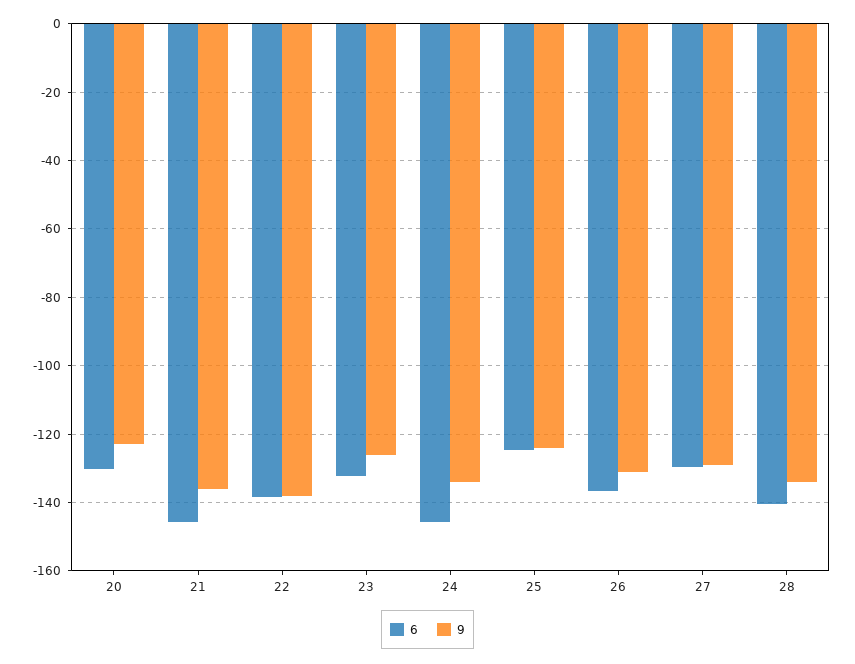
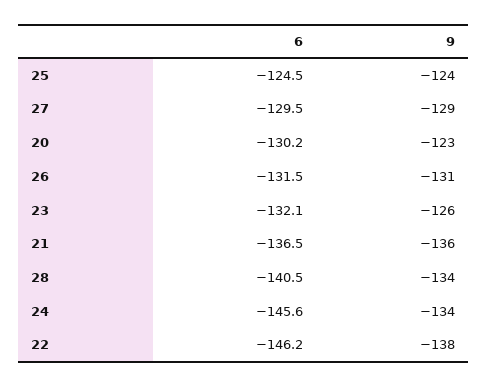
6, 21: -146 -> -136.5
6, 22: -138 -> -146.2
6, 26: -136 -> -131.5

